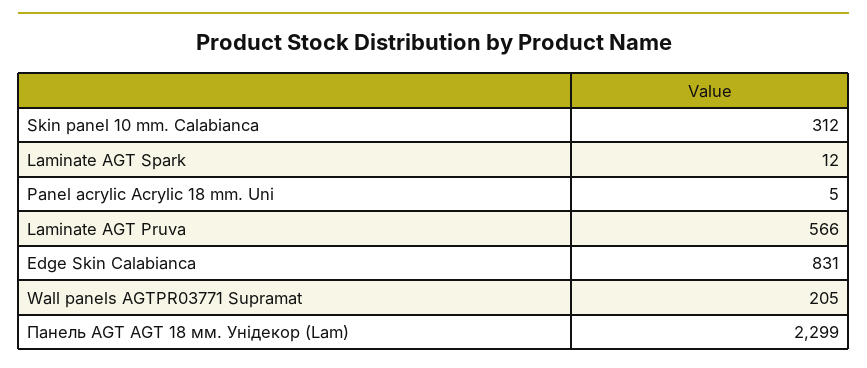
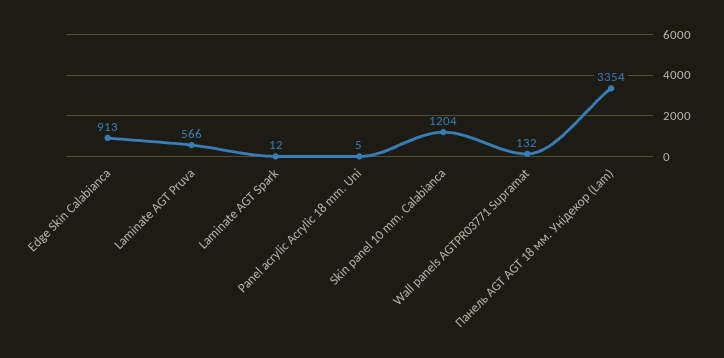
Skin panel 10 mm. Calabianca: 312 -> 1204
Edge Skin Calabianca: 831 -> 913
Wall panels AGTPR03771 Supramat: 205 -> 132
Панель AGT AGT 18 мм. Унідекор (Lam): 2299 -> 3354

